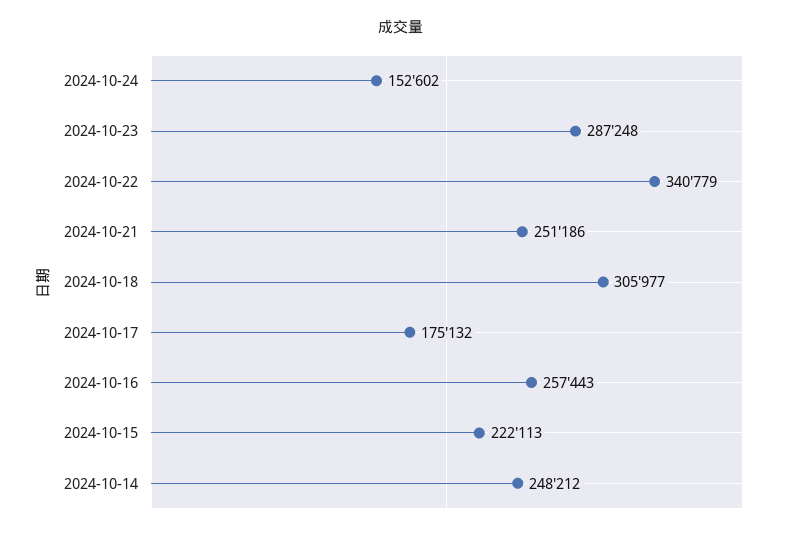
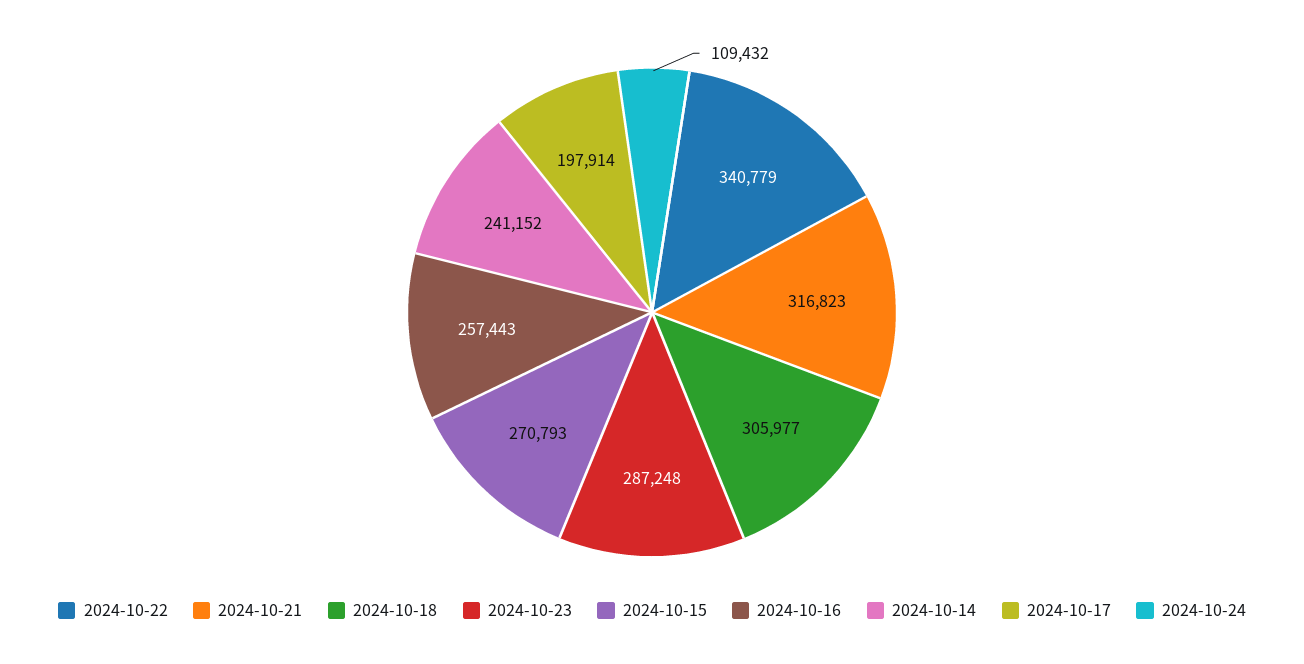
2024-10-24: 152602 -> 109432
2024-10-21: 251186 -> 316823
2024-10-17: 175132 -> 197914
2024-10-15: 222113 -> 270793
2024-10-14: 248212 -> 241152

